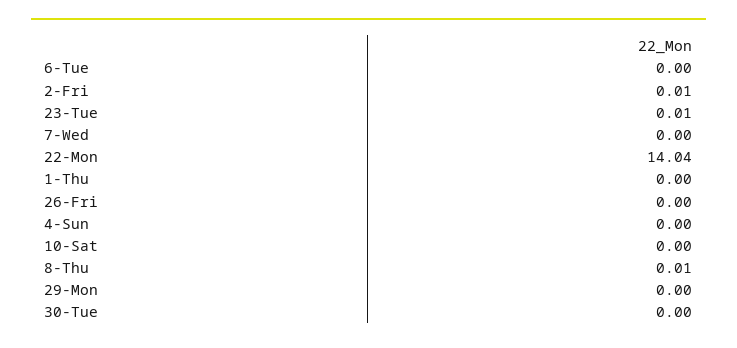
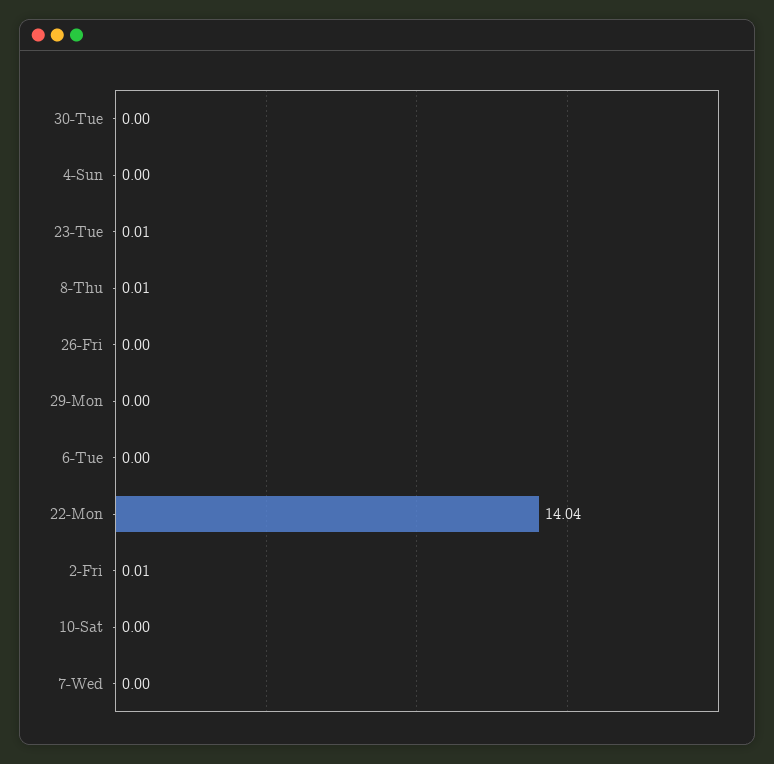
1-Thu: 0 -> none

